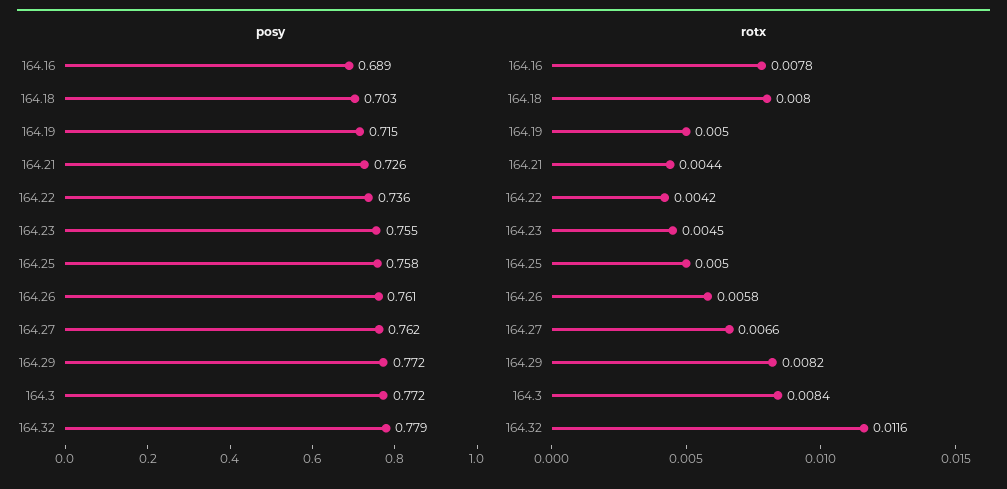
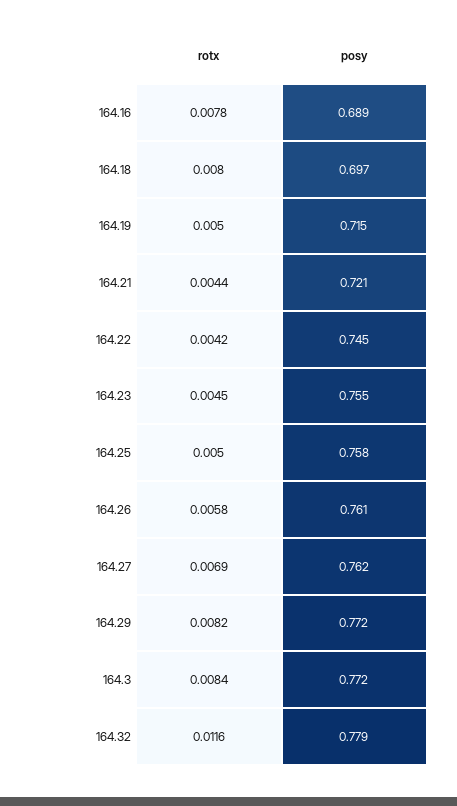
posy, 164.18: 0.703 -> 0.697
posy, 164.21: 0.726 -> 0.721
posy, 164.22: 0.736 -> 0.745
rotx, 164.27: 0.0066 -> 0.0069

